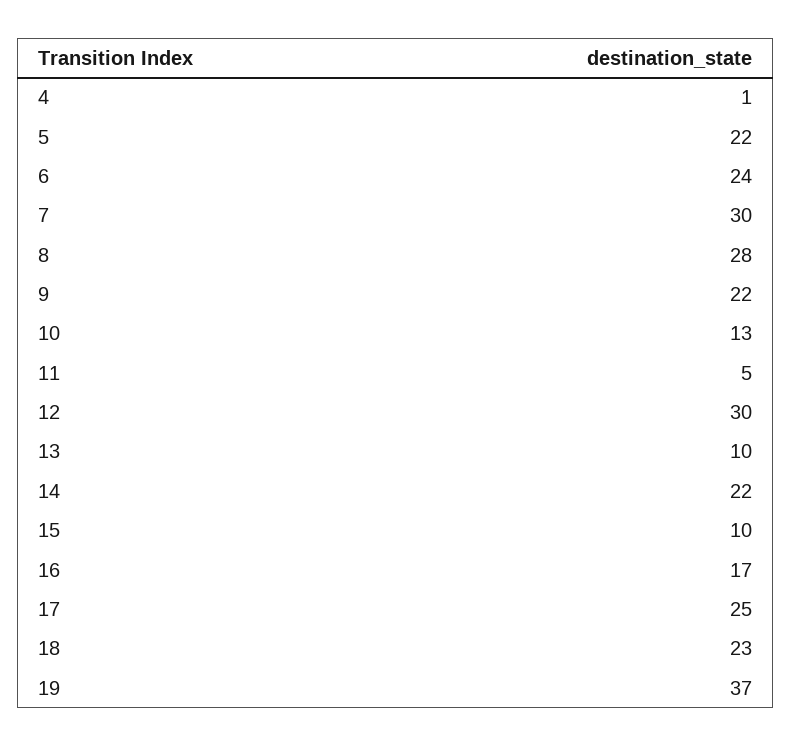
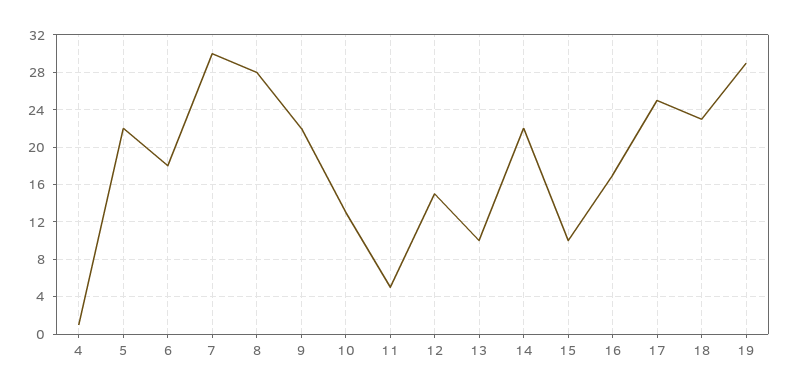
6: 24 -> 18
12: 30 -> 15
19: 37 -> 29

